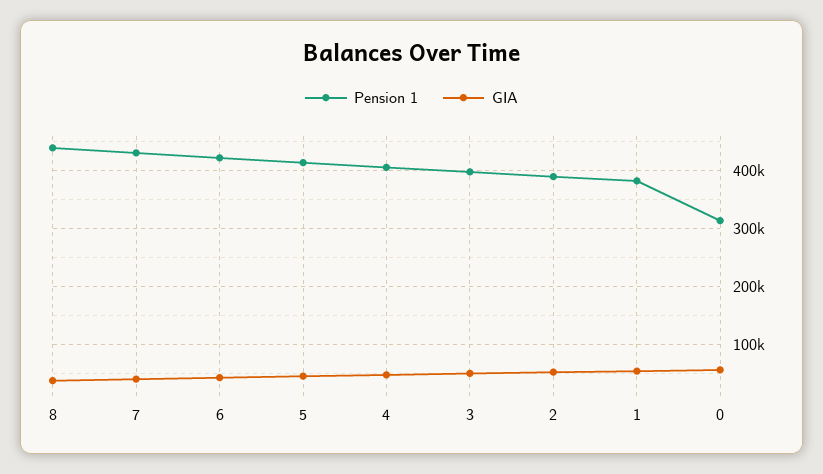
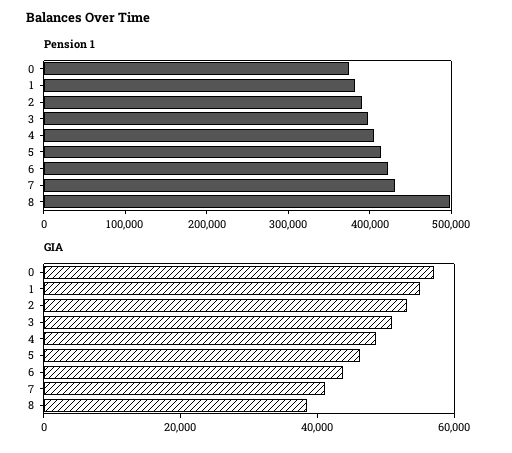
Pension 1, 8: 440000 -> 500000
Pension 1, 0: 320000 -> 380000

